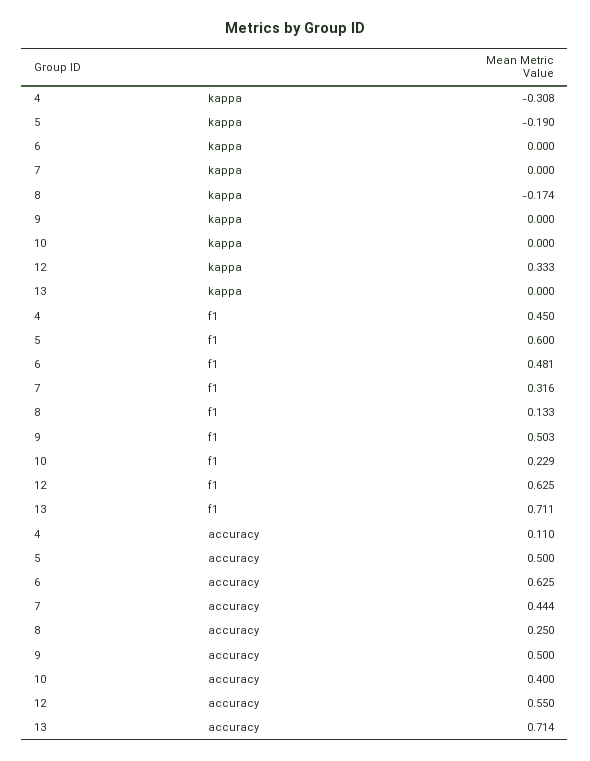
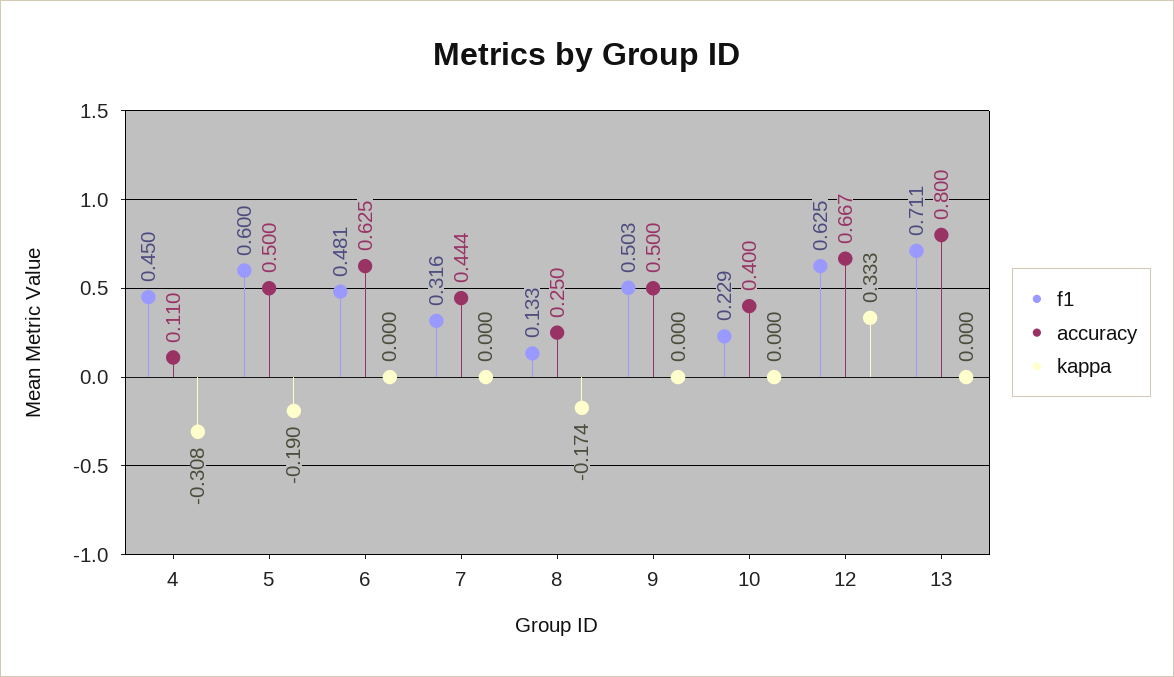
accuracy, 12: 0.55 -> 0.667
accuracy, 13: 0.714 -> 0.8

